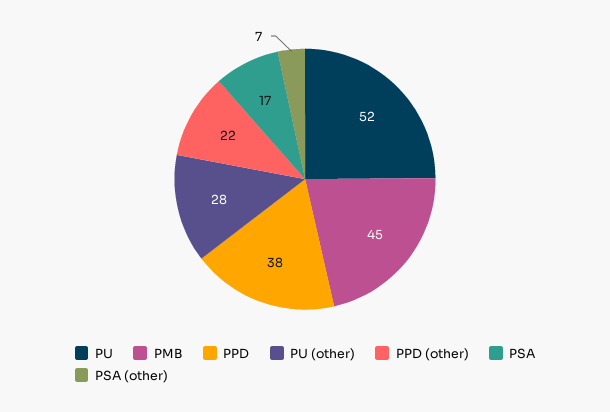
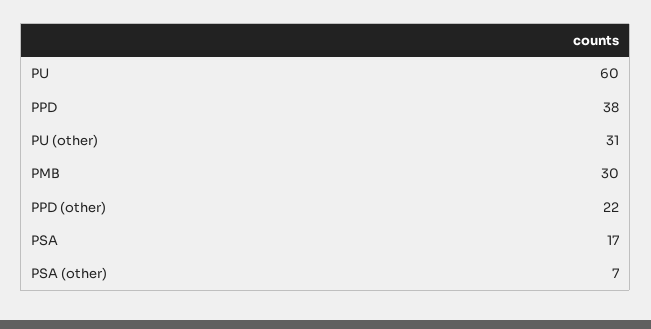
PU: 52 -> 60
PMB: 45 -> 30
PU (other): 28 -> 31

